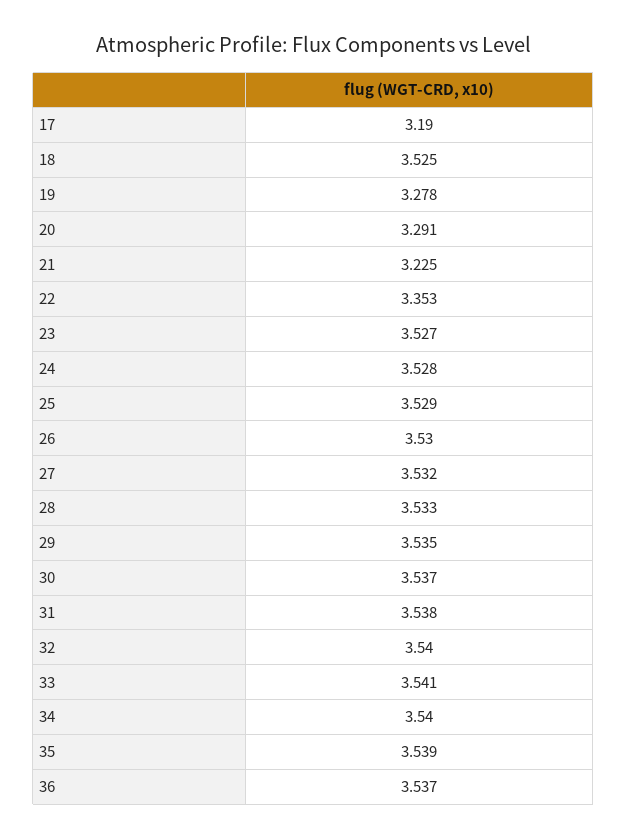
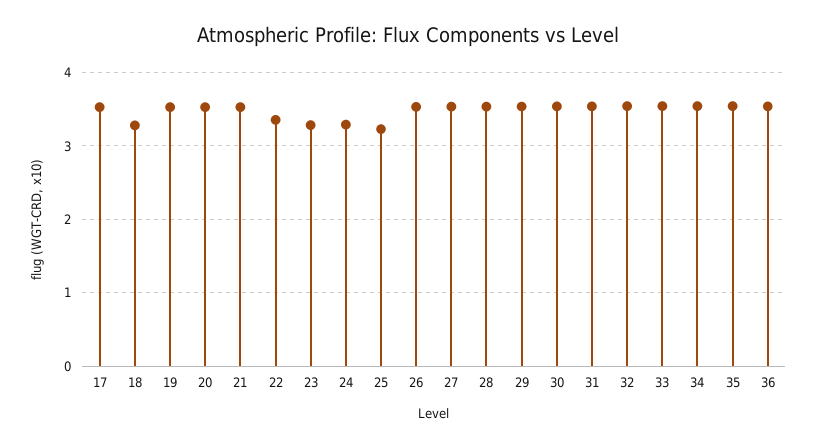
17: 3.19 -> 3.5
18: 3.525 -> 3.3
19: 3.278 -> 3.5
20: 3.291 -> 3.5
21: 3.225 -> 3.5
23: 3.527 -> 3.3
24: 3.528 -> 3.3
25: 3.529 -> 3.2

